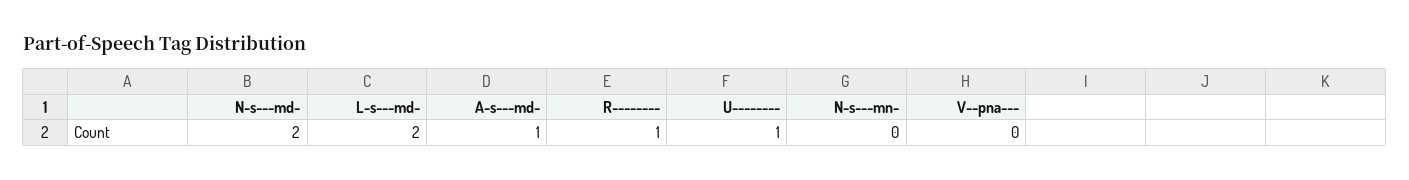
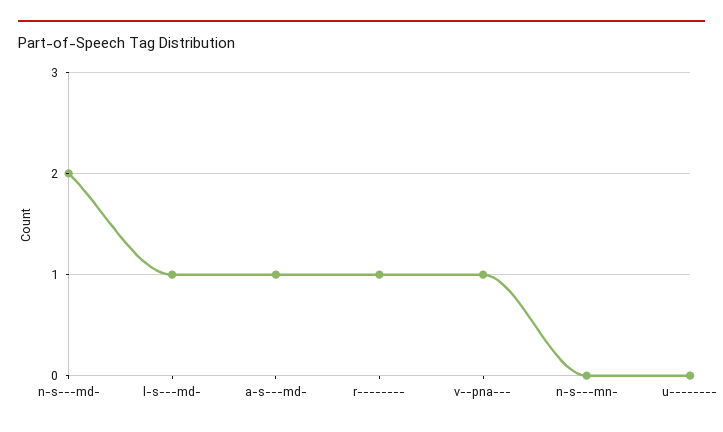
L-s---md-: 2 -> 1
U--------: 1 -> 0
V--pna---: 0 -> 1

